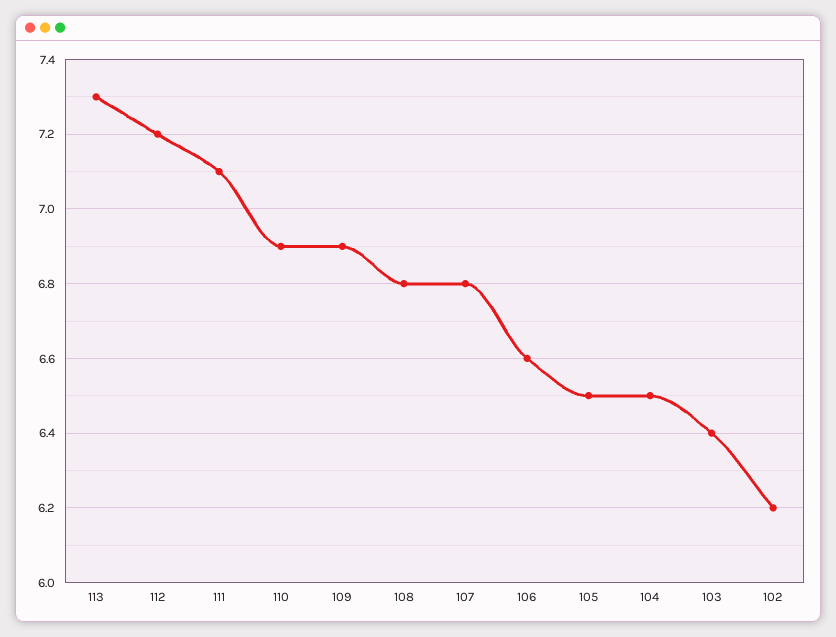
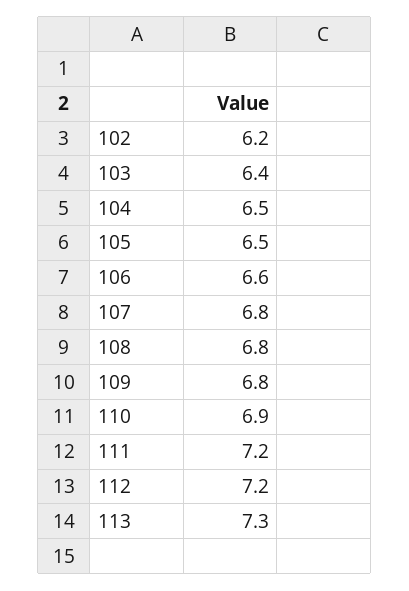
111: 7.1 -> 7.2
109: 6.9 -> 6.8

